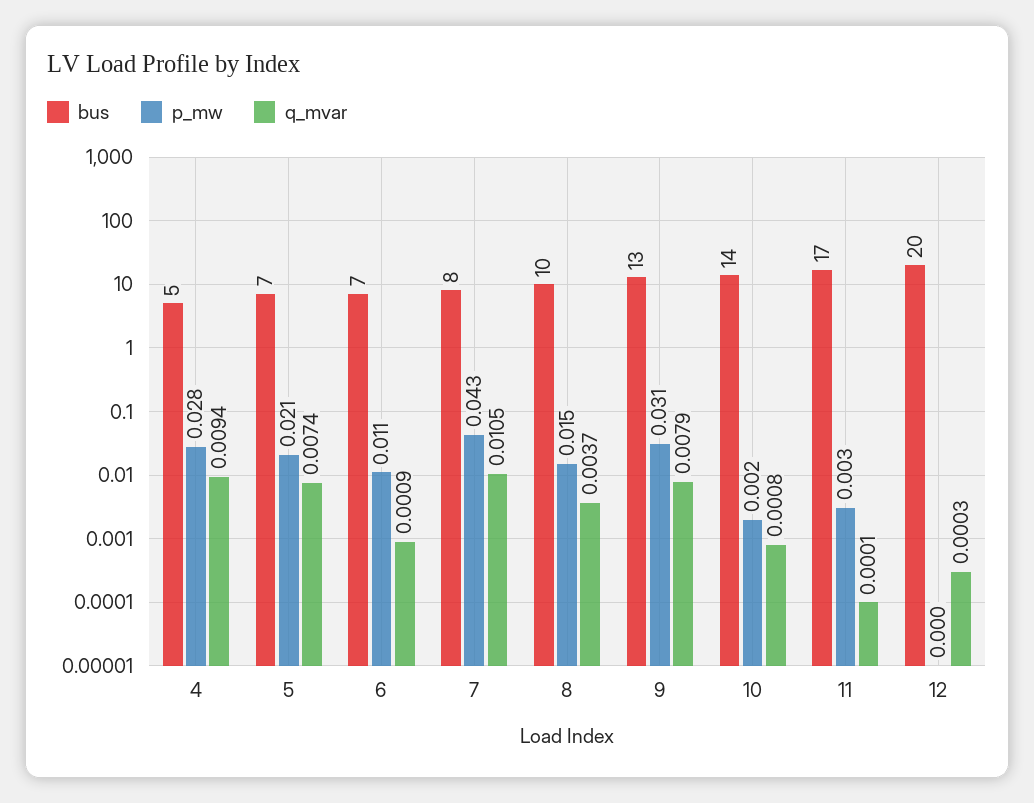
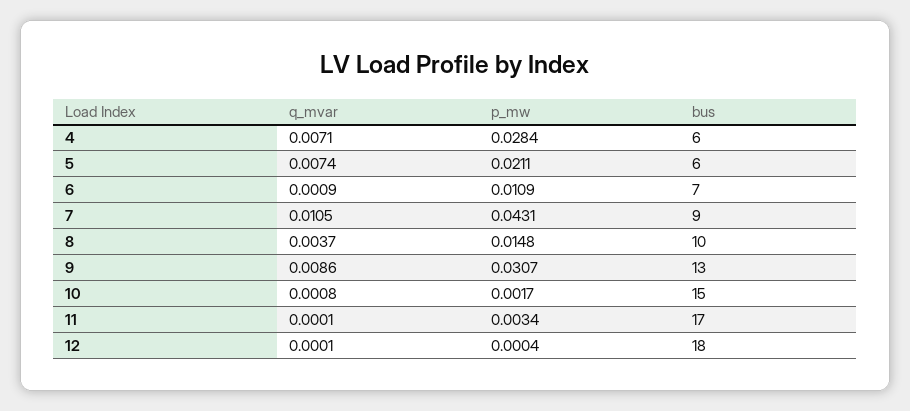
bus, 4: 5 -> 6
q_mvar, 4: 0.0094 -> 0.0071
bus, 5: 7 -> 6
bus, 7: 8 -> 9
q_mvar, 9: 0.0079 -> 0.0086
bus, 10: 14 -> 15
bus, 12: 20 -> 18
q_mvar, 12: 0.0003 -> 0.0001

